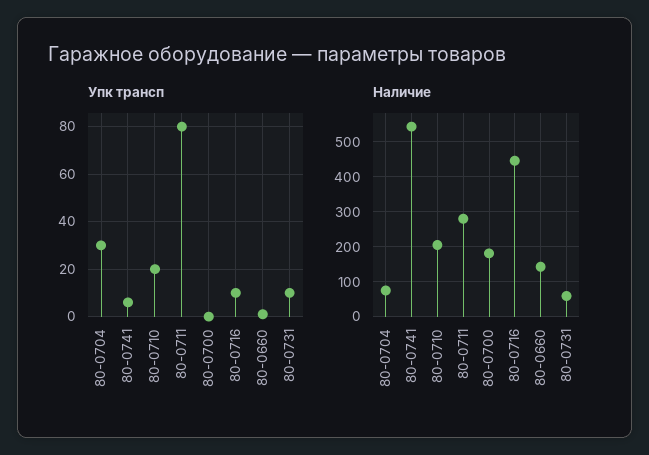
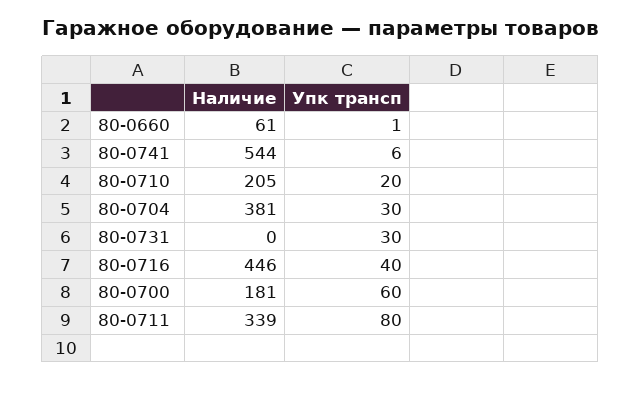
Упк трансп, 80-0700: 0 -> 60
Упк трансп, 80-0716: 10 -> 40
Упк трансп, 80-0731: 10 -> 30
Наличие, 80-0704: 80 -> 381
Наличие, 80-0711: 280 -> 339
Наличие, 80-0660: 140 -> 61
Наличие, 80-0731: 60 -> 0

